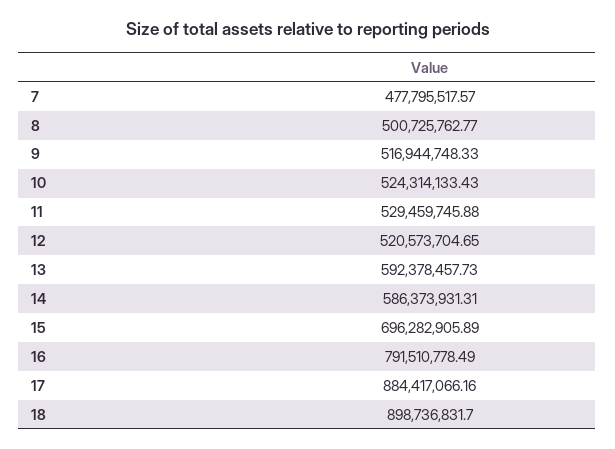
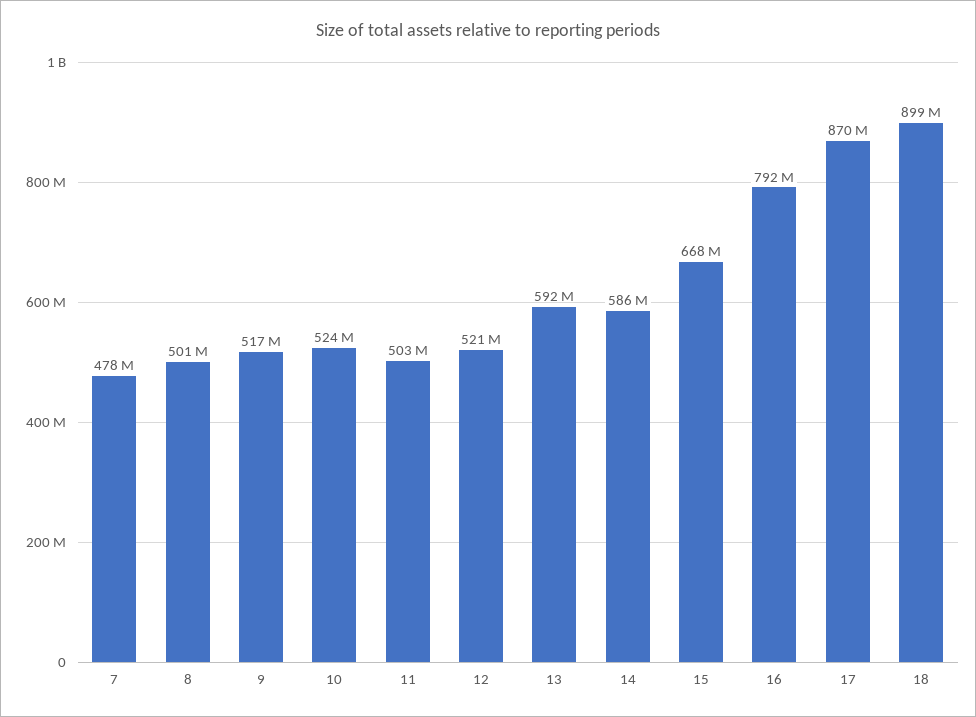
11: 529459745.88 -> 503000000
15: 696282905.89 -> 668000000
17: 884417066.16 -> 870000000

